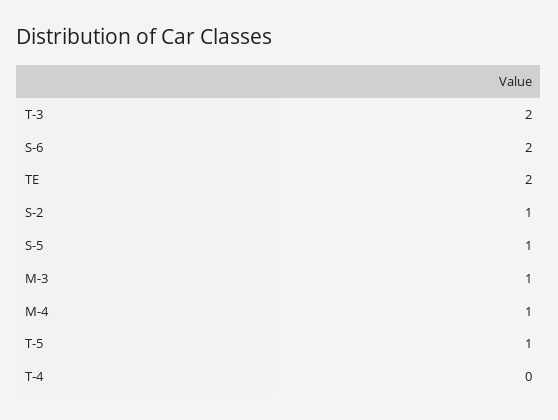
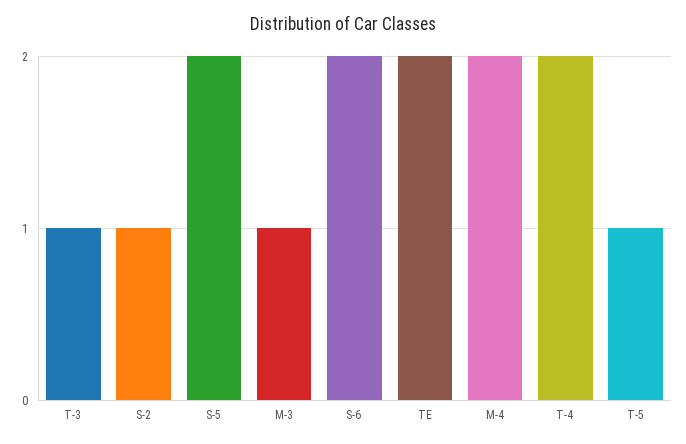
T-3: 2 -> 1
S-5: 1 -> 2
M-4: 1 -> 2
T-4: 0 -> 2

